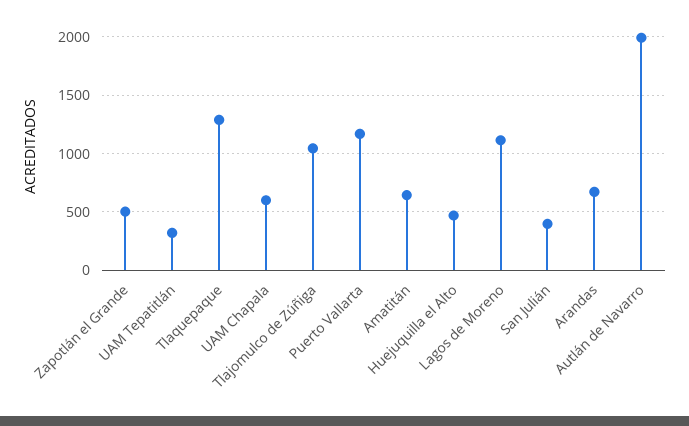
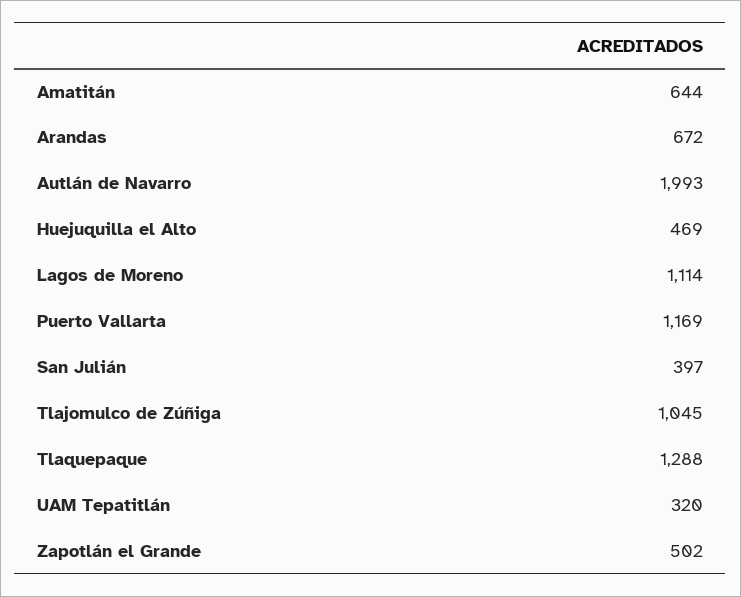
UAM Chapala: 600 -> none

